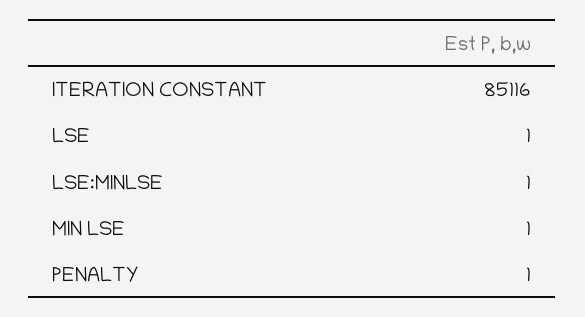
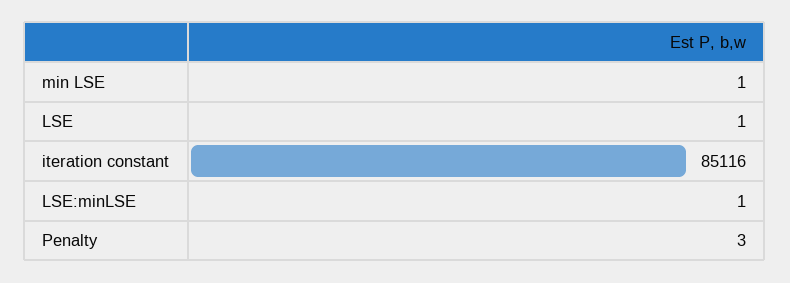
PENALTY: 1 -> 3

